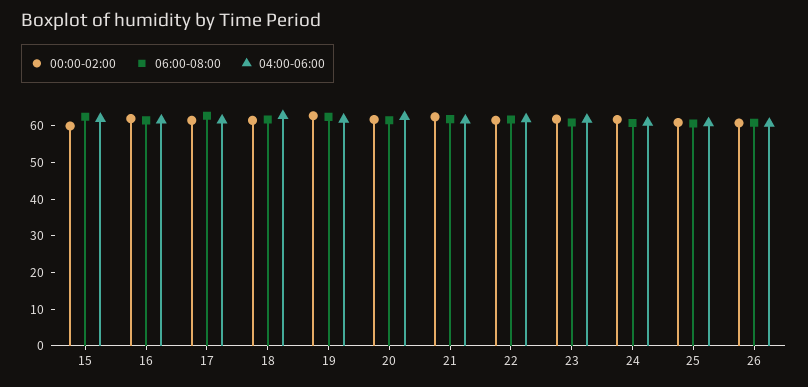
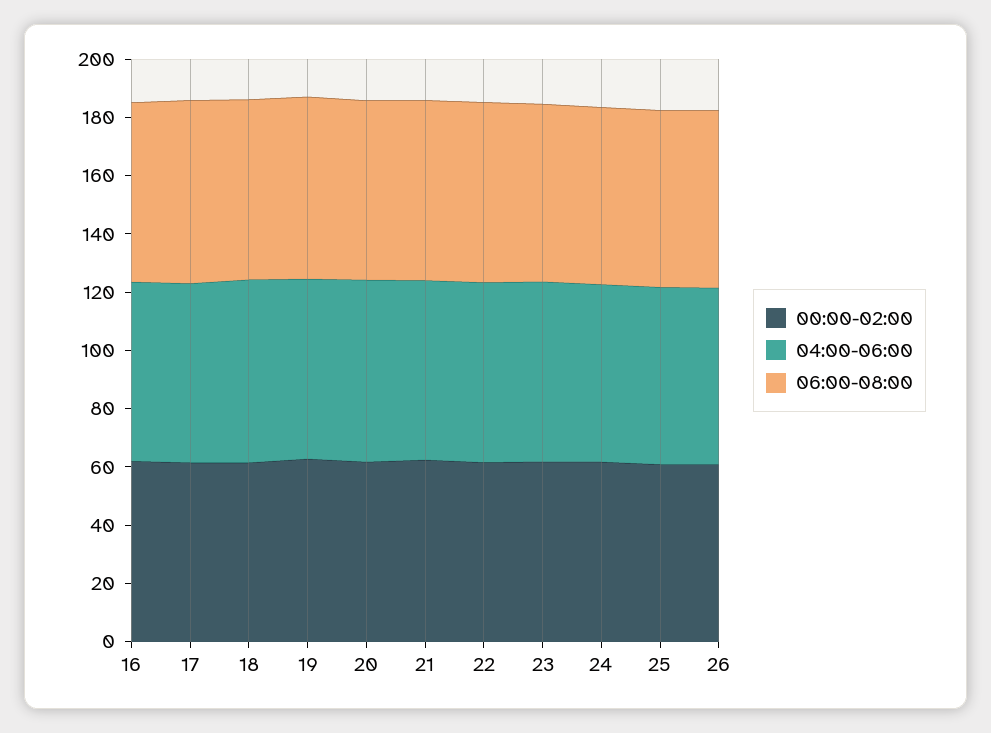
00:00-02:00, 15: 60 -> none
06:00-08:00, 15: 62.5 -> none
04:00-06:00, 15: 62.5 -> none

